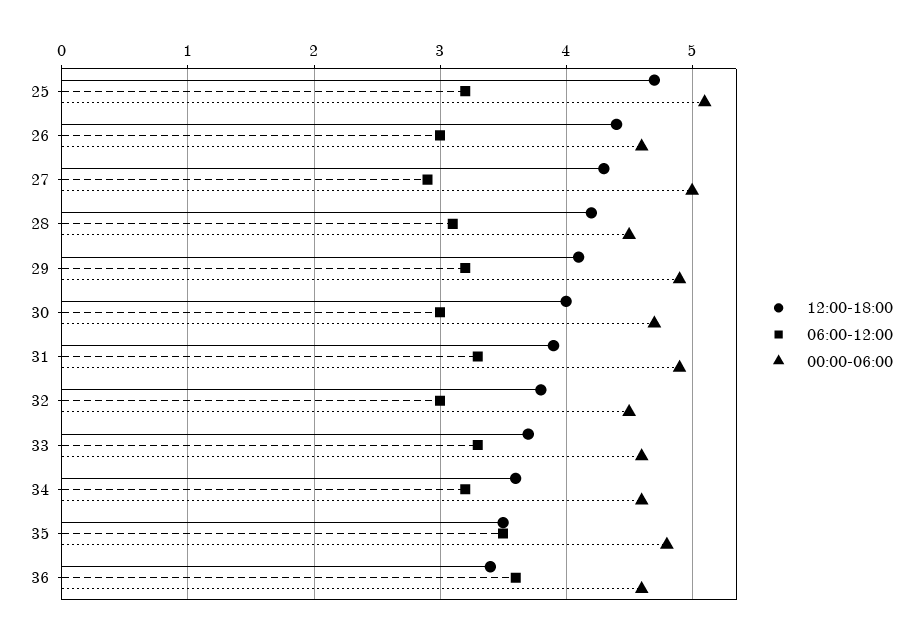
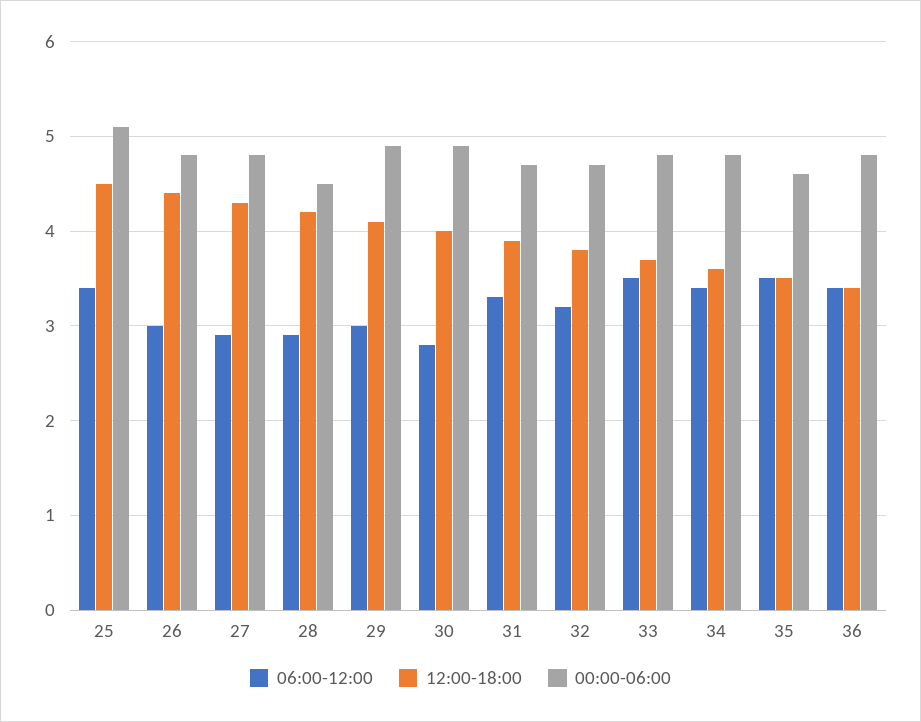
12:00-18:00, 25: 4.7 -> 4.5
06:00-12:00, 25: 3.2 -> 3.4
00:00-06:00, 26: 4.6 -> 4.8
00:00-06:00, 27: 5 -> 4.8
06:00-12:00, 28: 3.1 -> 2.9
06:00-12:00, 29: 3.2 -> 3
06:00-12:00, 30: 3 -> 2.8
00:00-06:00, 30: 4.7 -> 4.9
00:00-06:00, 31: 4.9 -> 4.7
06:00-12:00, 32: 3 -> 3.2
00:00-06:00, 32: 4.5 -> 4.7
06:00-12:00, 33: 3.3 -> 3.5
00:00-06:00, 33: 4.6 -> 4.8
06:00-12:00, 34: 3.2 -> 3.4
00:00-06:00, 34: 4.6 -> 4.8
00:00-06:00, 35: 4.8 -> 4.6
06:00-12:00, 36: 3.6 -> 3.4
00:00-06:00, 36: 4.6 -> 4.8

